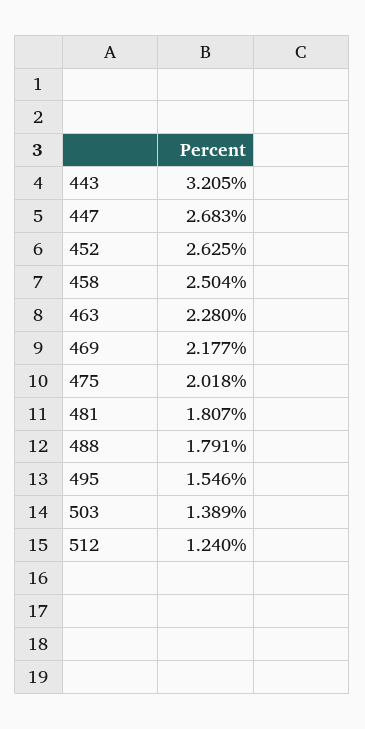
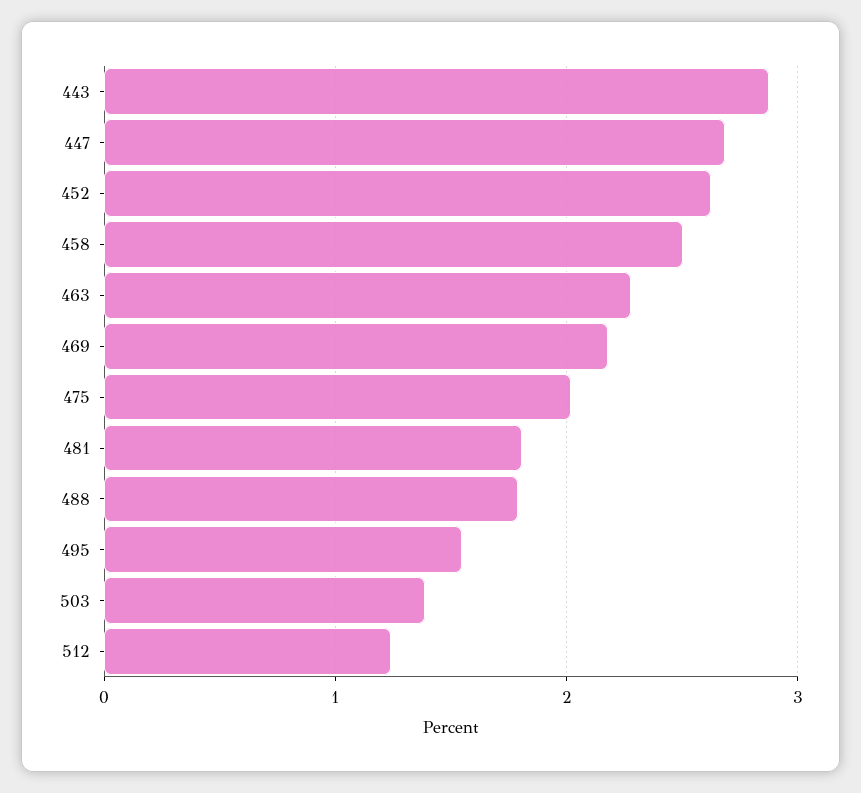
443: 3.205 -> 2.9

